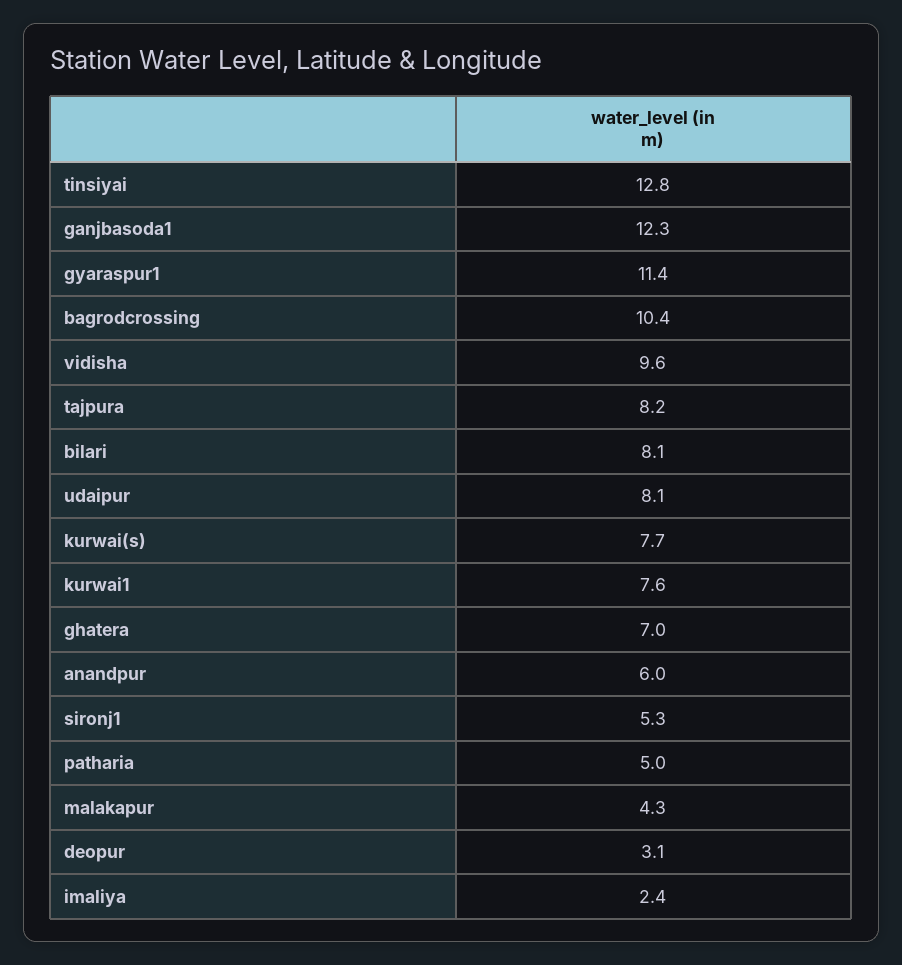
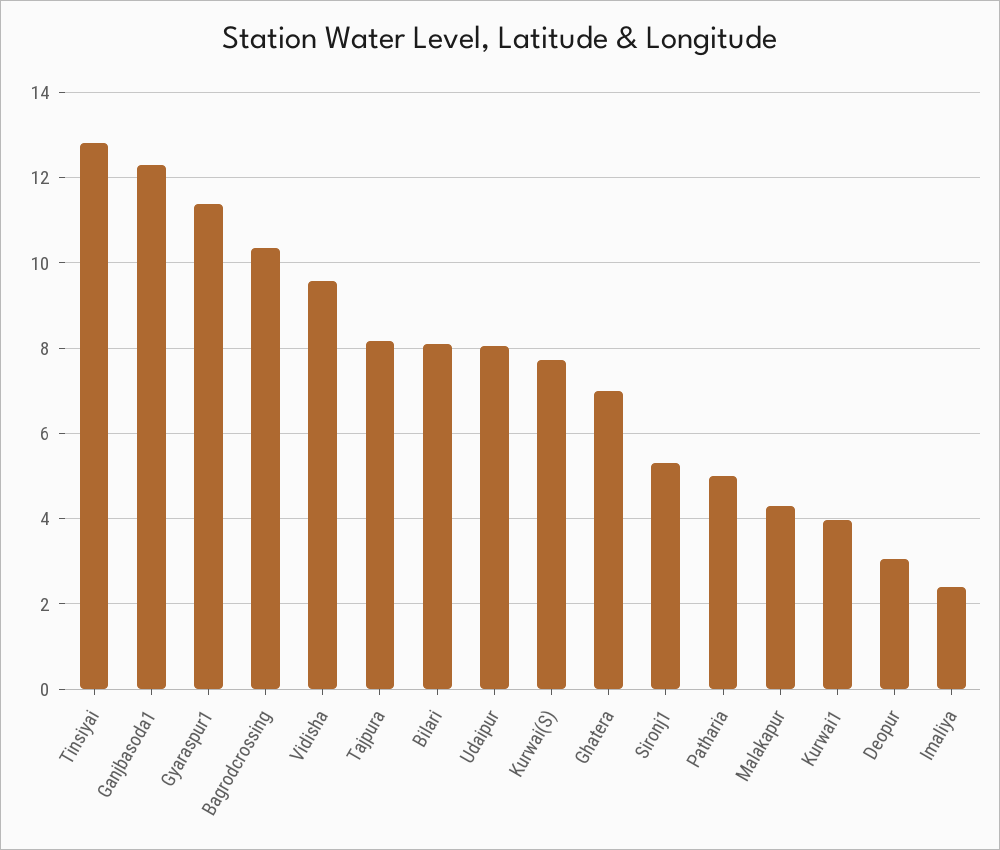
kurwai1: 7.6 -> 4
anandpur: 6 -> none

